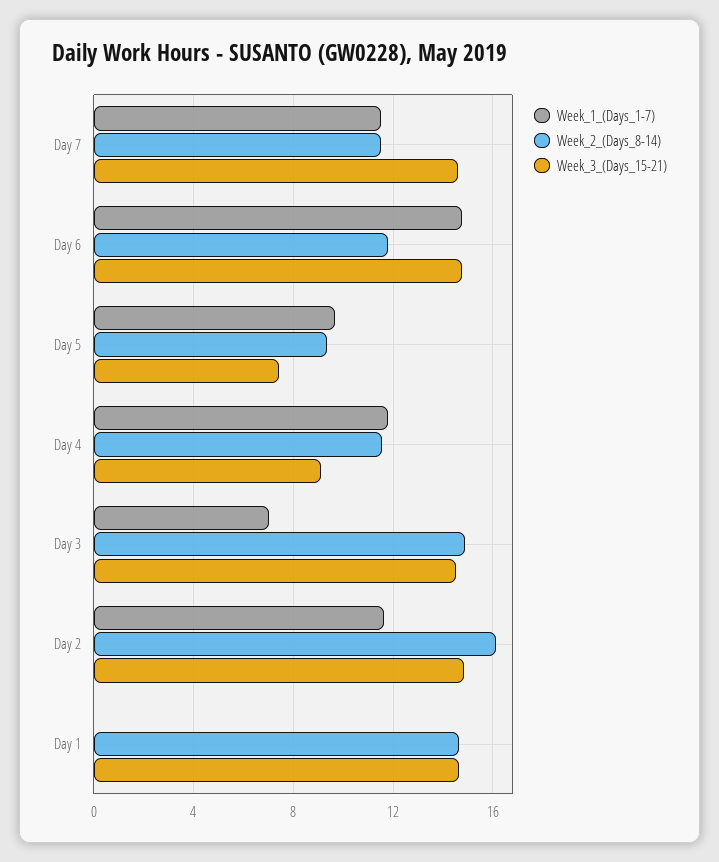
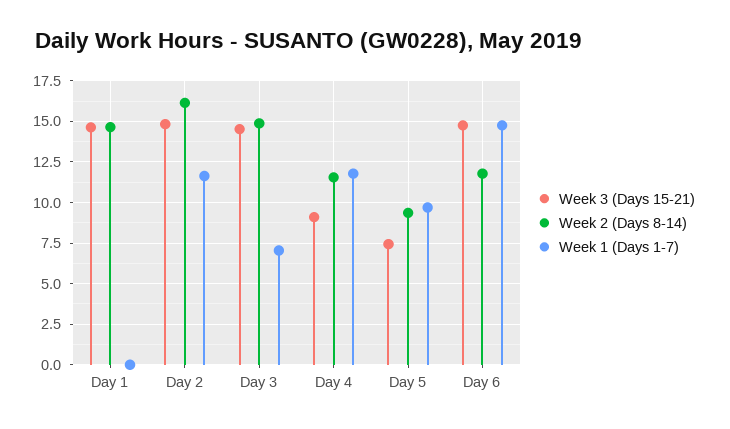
Week_1_(Days_1-7), Day 7: 11.5 -> none
Week_2_(Days_8-14), Day 7: 11.5 -> none
Week_3_(Days_15-21), Day 7: 14.5 -> none

